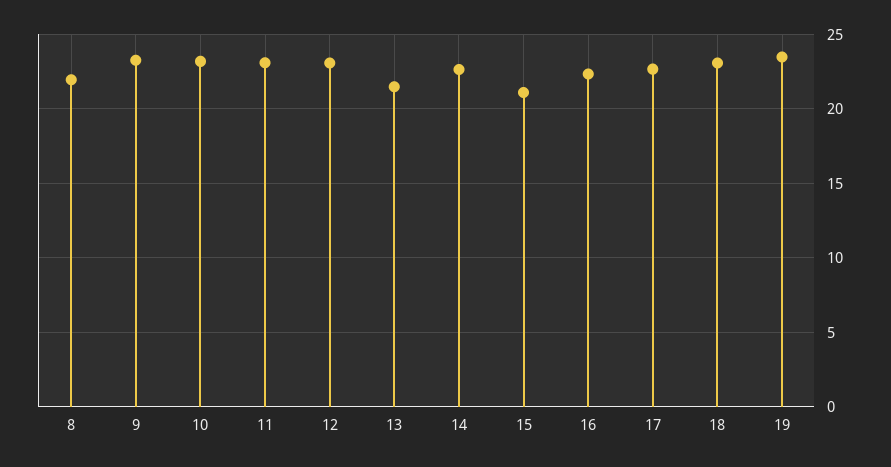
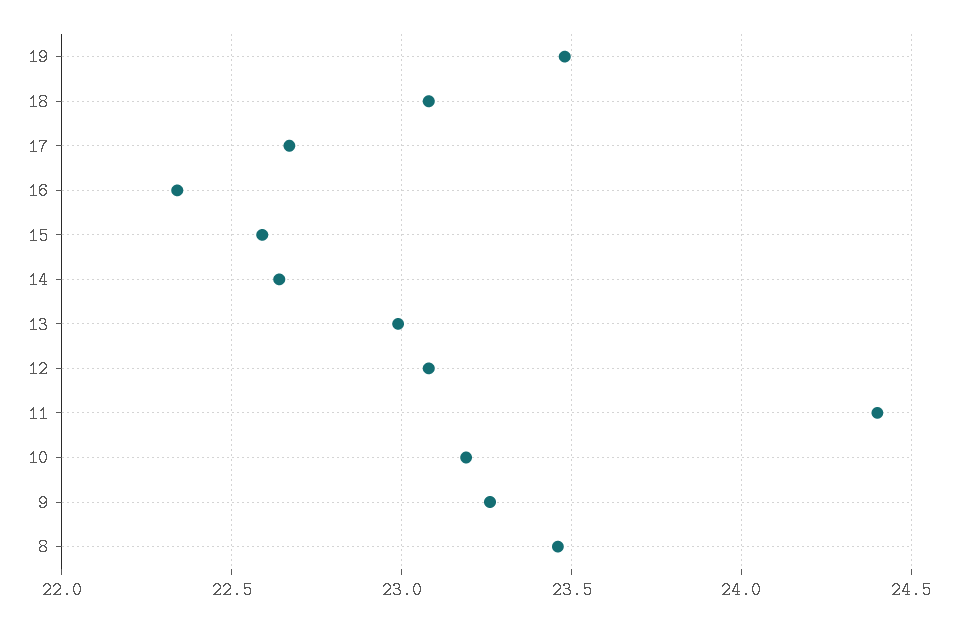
8: 22 -> 23.45
11: 23 -> 24.4
13: 21.5 -> 23
15: 21 -> 22.6

